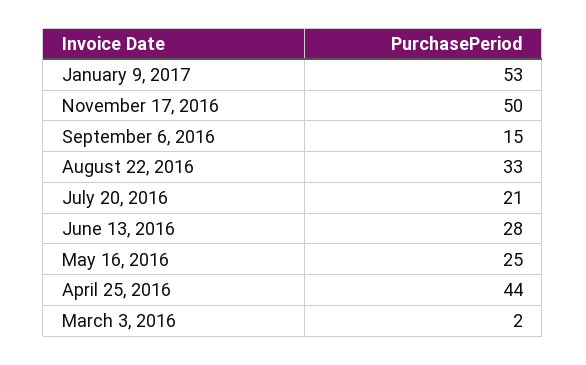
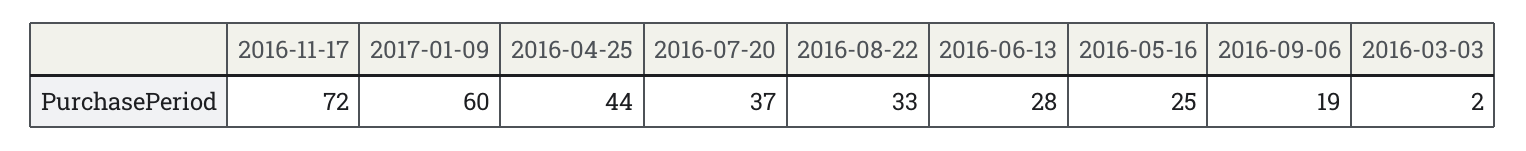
January 9, 2017: 53 -> 60
November 17, 2016: 50 -> 72
September 6, 2016: 15 -> 19
July 20, 2016: 21 -> 37

